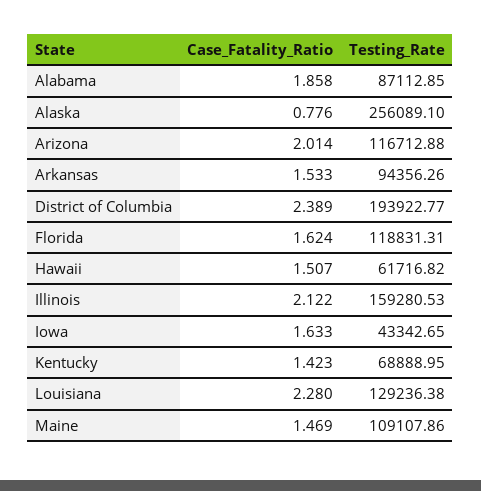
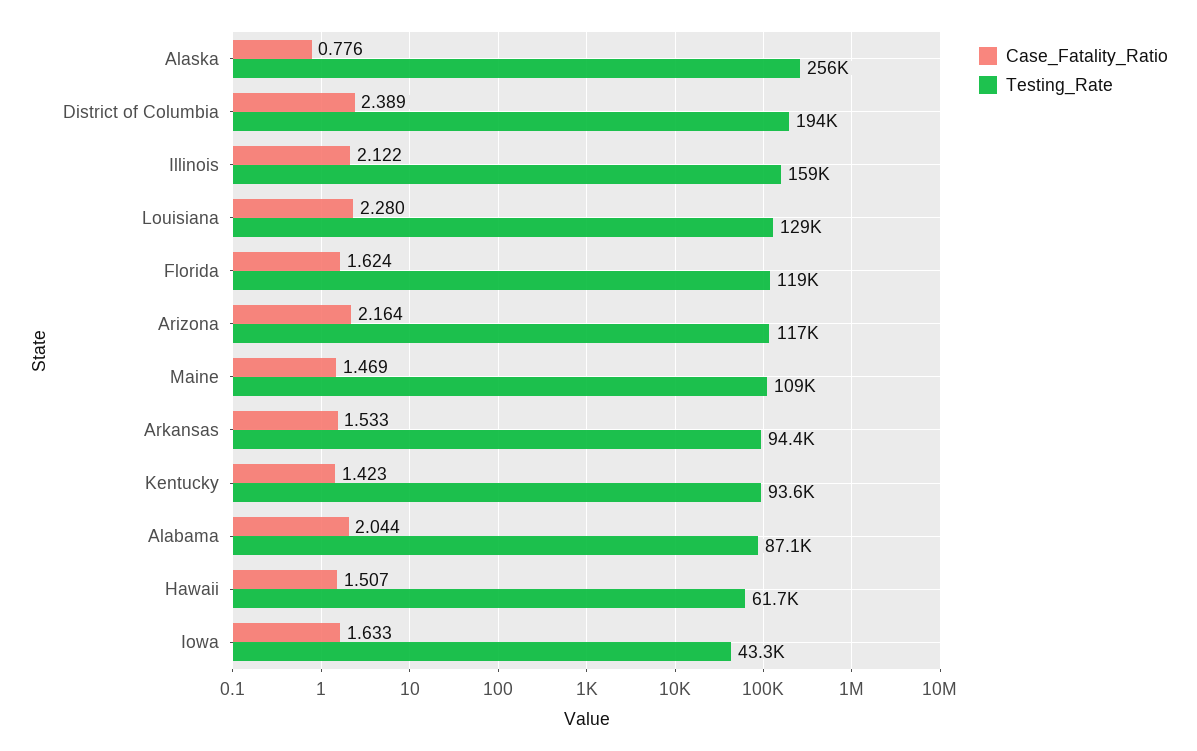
Case_Fatality_Ratio, Alabama: 1.858 -> 2.044
Case_Fatality_Ratio, Arizona: 2.014 -> 2.164
Testing_Rate, Kentucky: 68888.95 -> 93600

